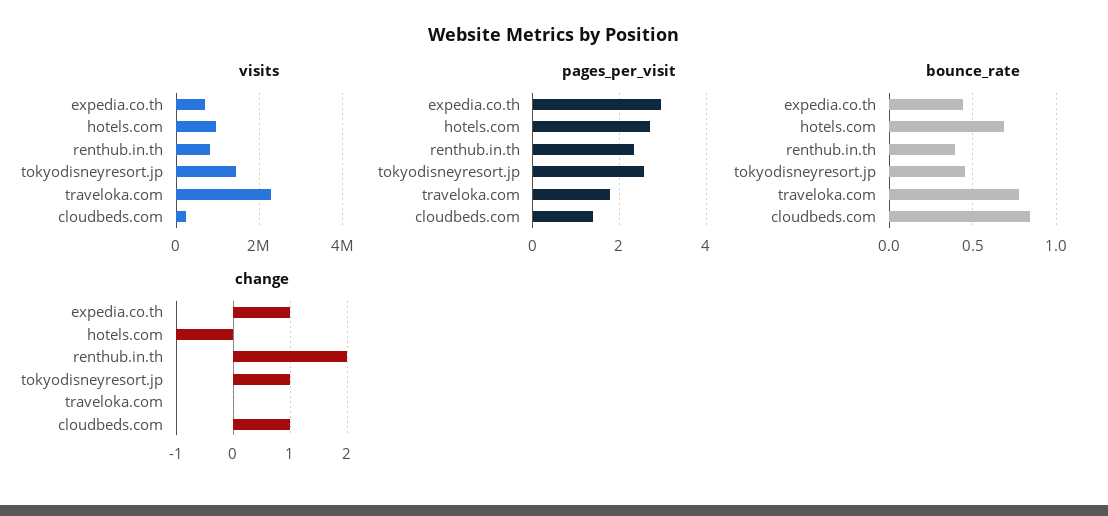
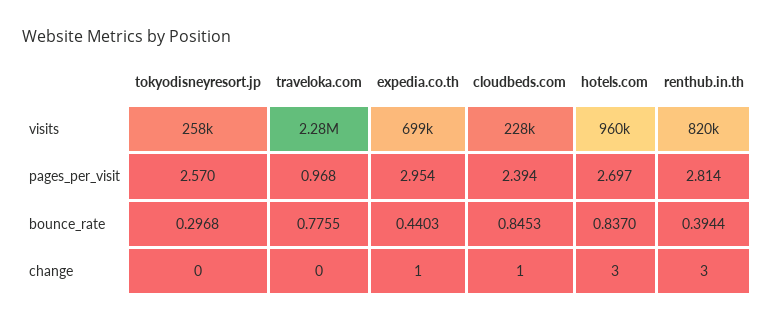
visits, tokyodisneyresort.jp: 1400000 -> 258000
pages_per_visit, renthub.in.th: 2.4 -> 2.814
pages_per_visit, traveloka.com: 1.8 -> 0.968
pages_per_visit, cloudbeds.com: 1.4 -> 2.394
bounce_rate, hotels.com: 0.7 -> 0.837
bounce_rate, tokyodisneyresort.jp: 0.45 -> 0.2968
change, hotels.com: -1 -> 3
change, renthub.in.th: 2 -> 3
change, tokyodisneyresort.jp: 1 -> 0

